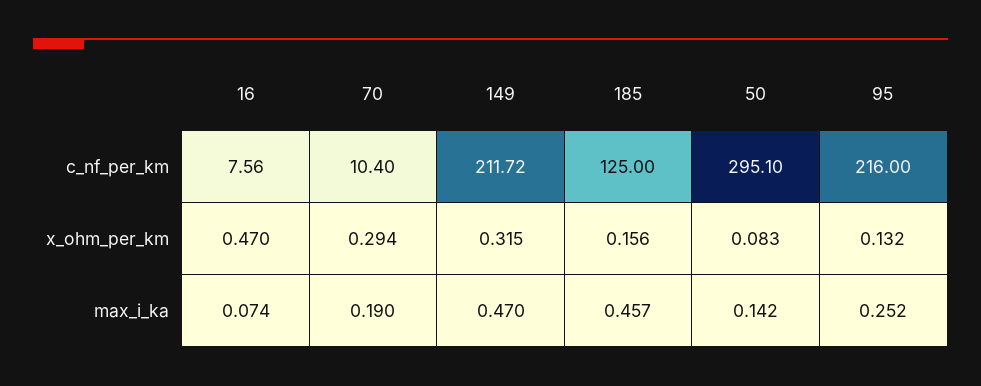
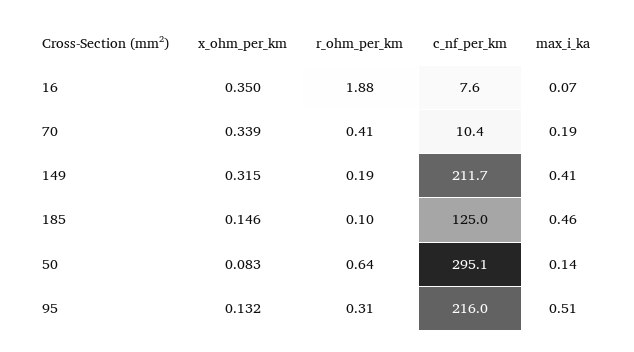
16, x_ohm_per_km: 0.47 -> 0.35
70, x_ohm_per_km: 0.294 -> 0.339
185, x_ohm_per_km: 0.156 -> 0.146
149, max_i_ka: 0.47 -> 0.41
95, max_i_ka: 0.252 -> 0.51
16, r_ohm_per_km: none -> 1.88
70, r_ohm_per_km: none -> 0.41
149, r_ohm_per_km: none -> 0.19
185, r_ohm_per_km: none -> 0.1
50, r_ohm_per_km: none -> 0.64
95, r_ohm_per_km: none -> 0.31

